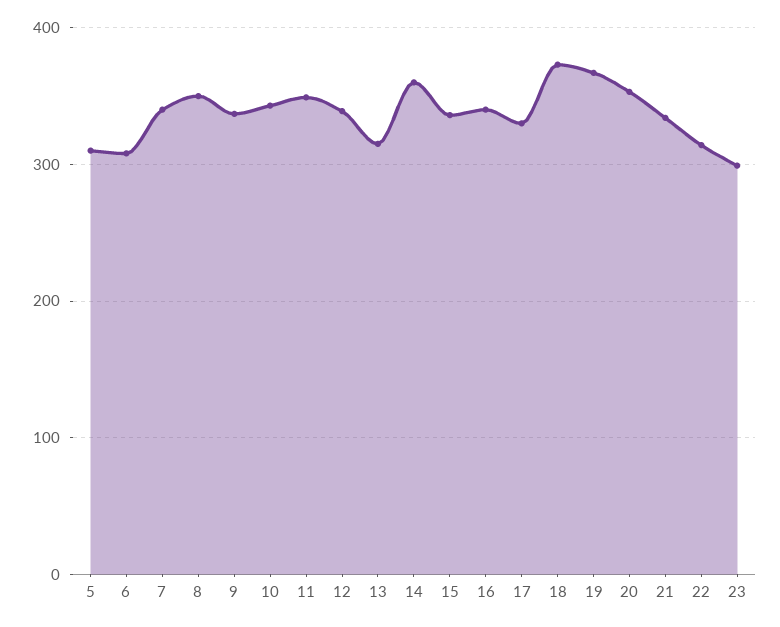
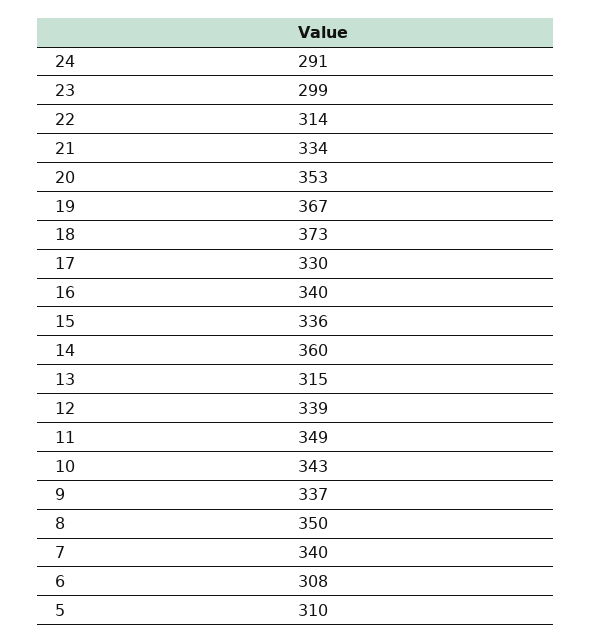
24: none -> 291

